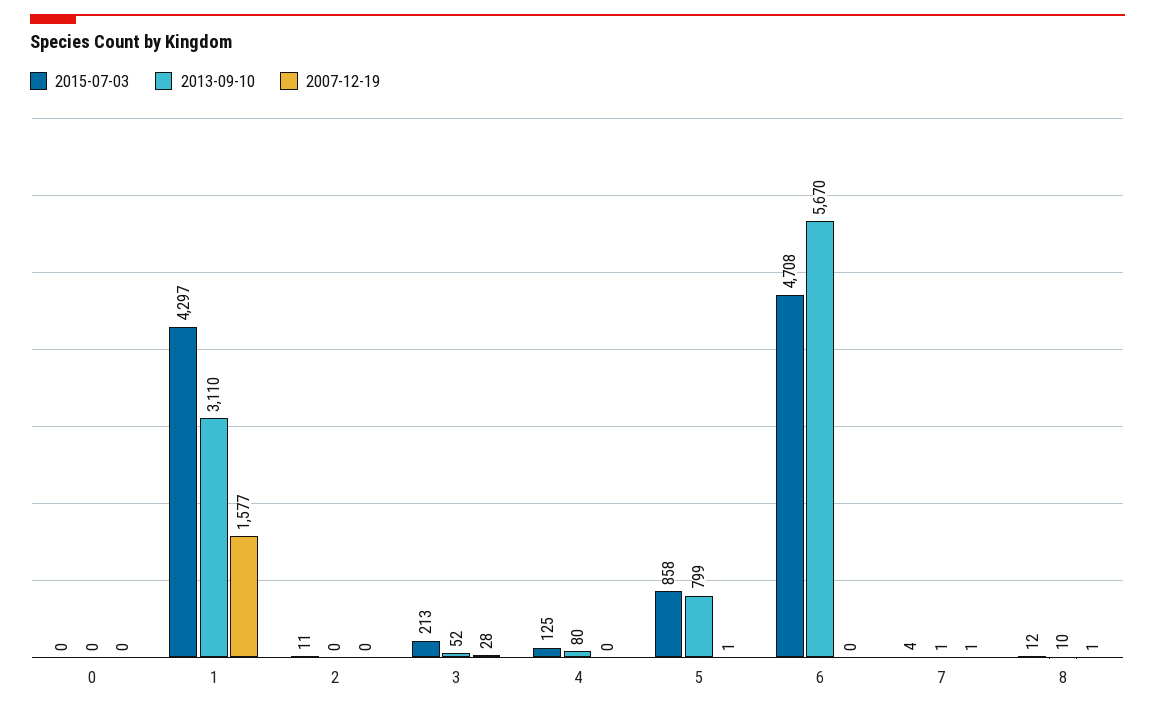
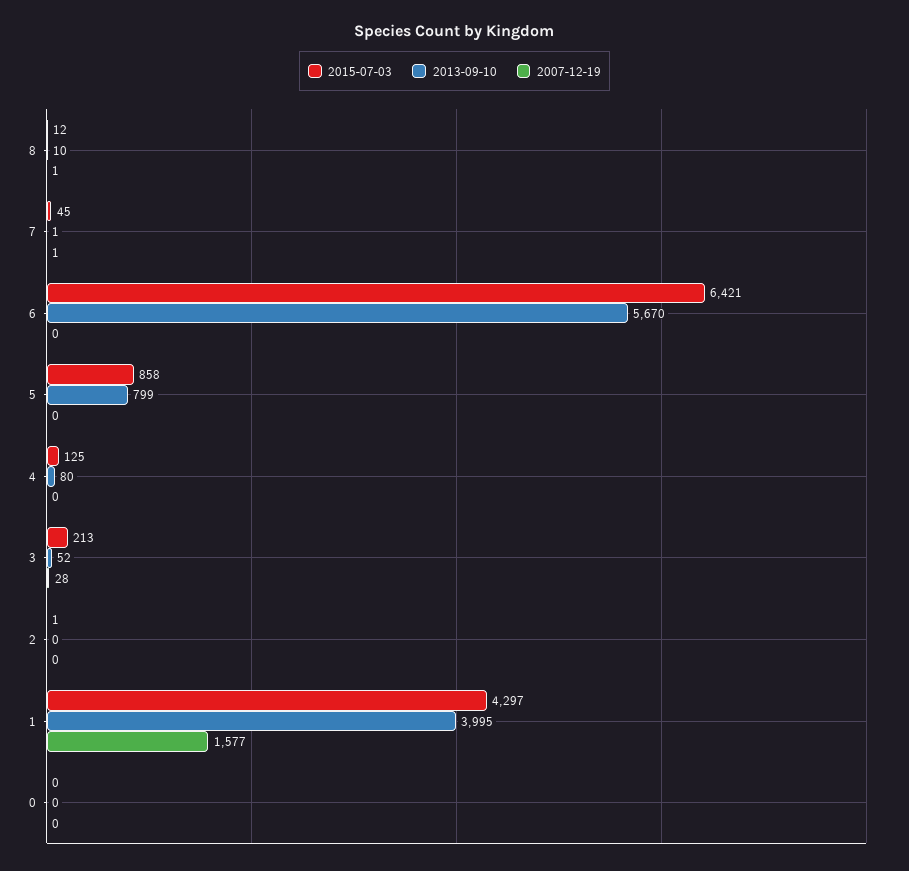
2013-09-10, 1: 3110 -> 3995
2015-07-03, 2: 11 -> 1
2007-12-19, 5: 1 -> 0
2015-07-03, 6: 4708 -> 6421
2015-07-03, 7: 4 -> 45

